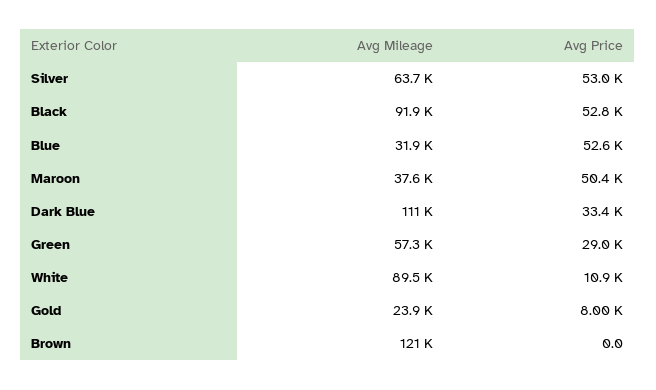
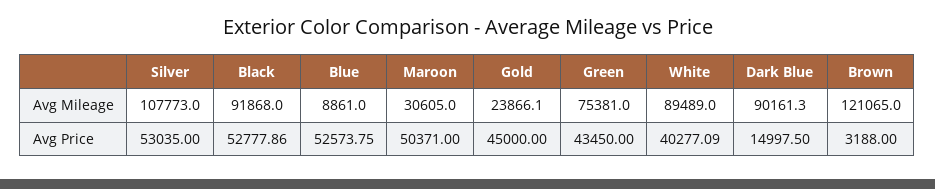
Avg Mileage, Silver: 63700 -> 107773
Avg Mileage, Blue: 31900 -> 8861
Avg Mileage, Maroon: 37600 -> 30605
Avg Mileage, Dark Blue: 111000 -> 90161.3
Avg Price, Dark Blue: 33400 -> 14997.5
Avg Mileage, Green: 57300 -> 75381
Avg Price, Green: 29000 -> 43450
Avg Price, White: 10900 -> 40277.09
Avg Price, Gold: 8000 -> 45000
Avg Price, Brown: 0 -> 3188

